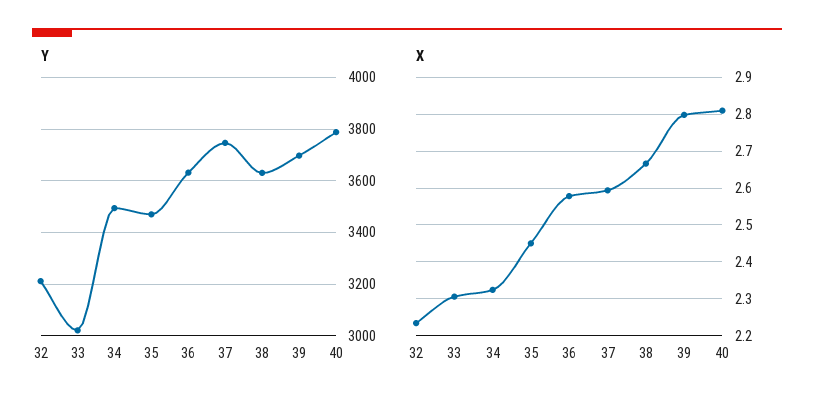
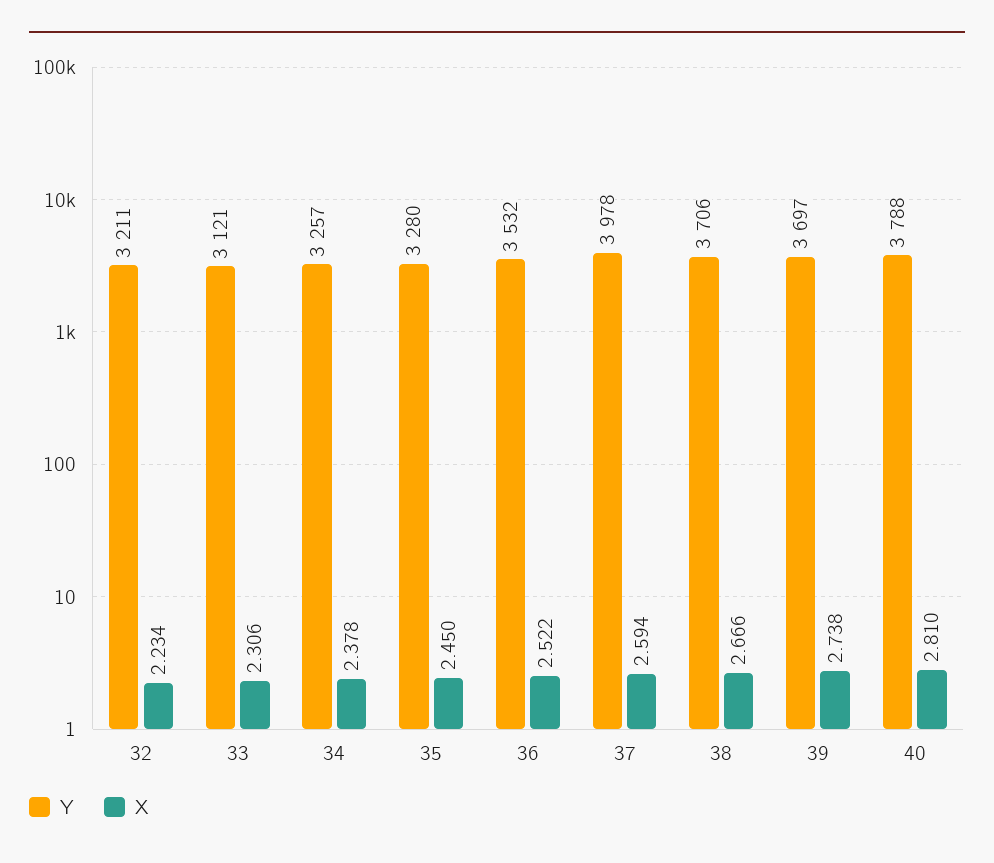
Y, 33: 3025 -> 3121
Y, 34: 3500 -> 3257
Y, 35: 3475 -> 3280
Y, 36: 3625 -> 3532
Y, 37: 3750 -> 3978
Y, 38: 3625 -> 3706
X, 34: 2.32 -> 2.378
X, 36: 2.58 -> 2.522
X, 39: 2.8 -> 2.738

